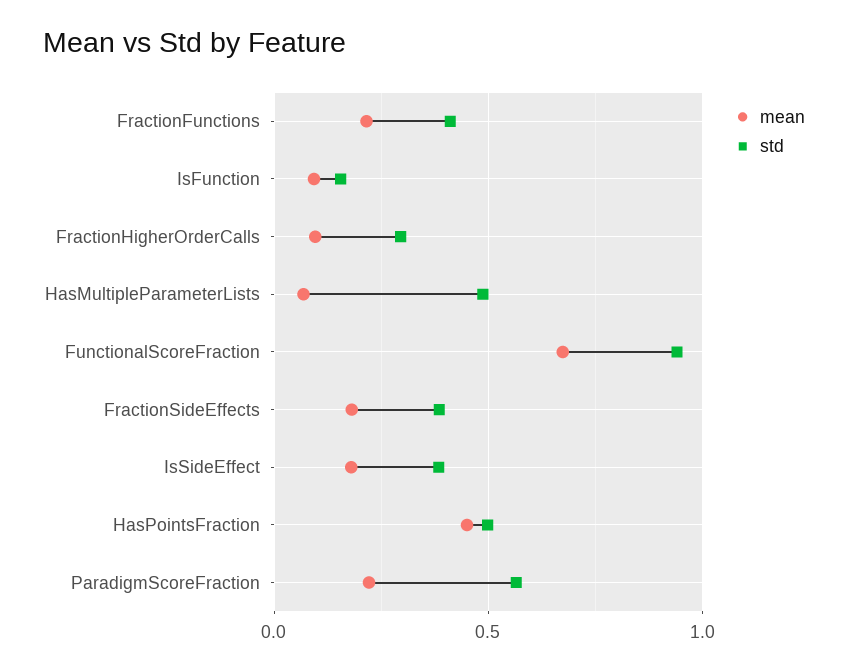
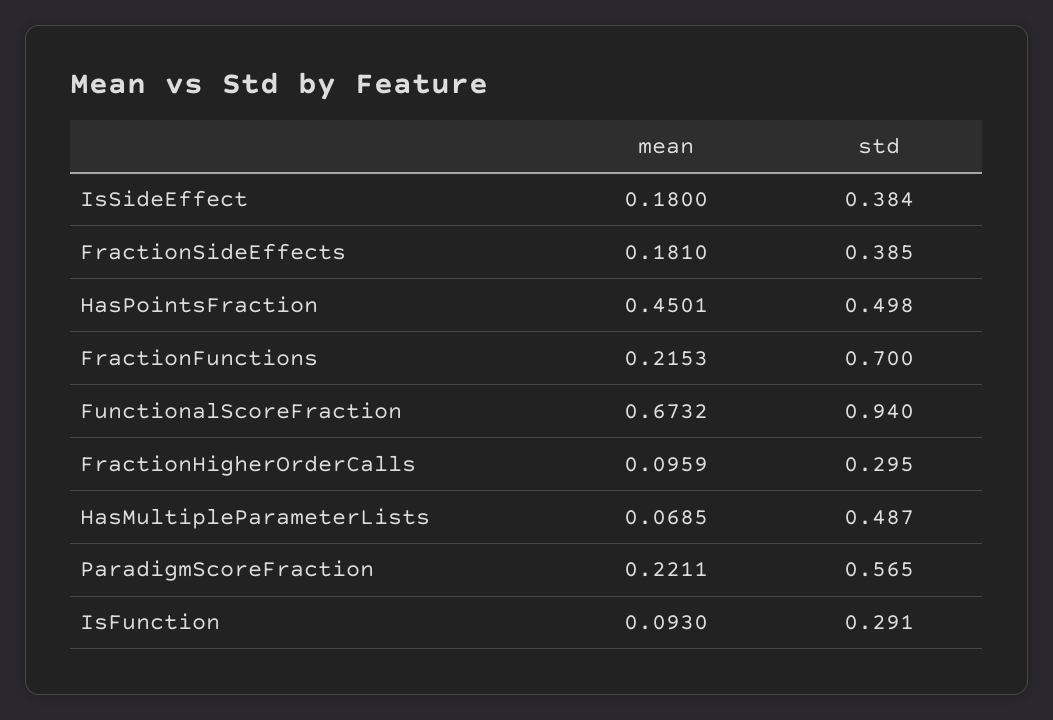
std, FractionFunctions: 0.4 -> 0.7
std, IsFunction: 0.15 -> 0.291

